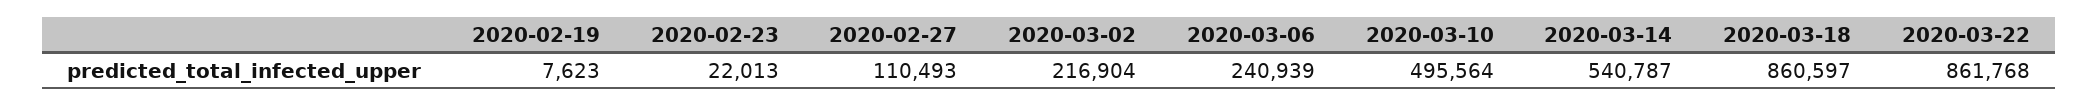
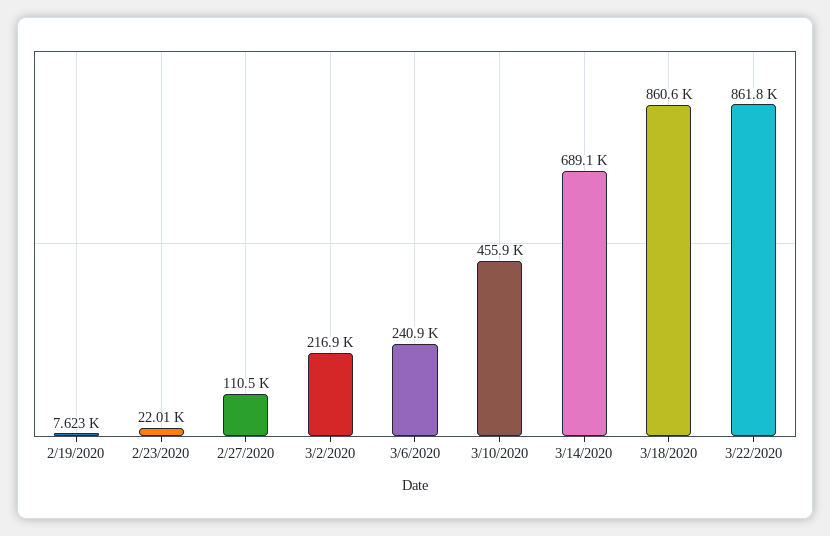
2020-03-10: 495564 -> 455900
2020-03-14: 540787 -> 689100

